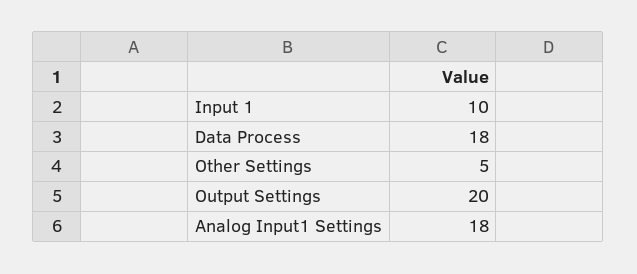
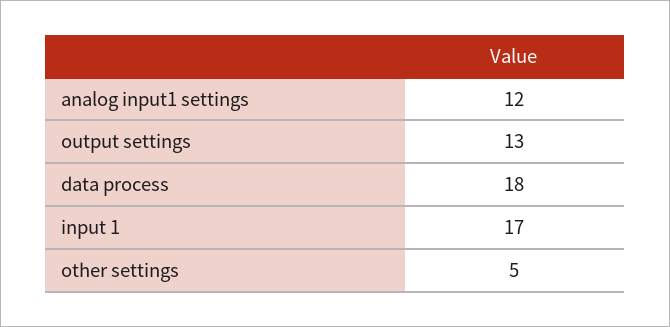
Input 1: 10 -> 17
Output Settings: 20 -> 13
Analog Input1 Settings: 18 -> 12

